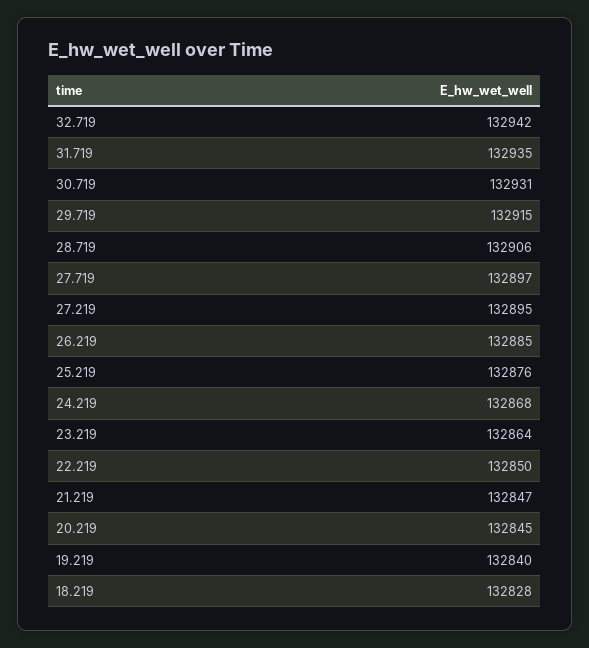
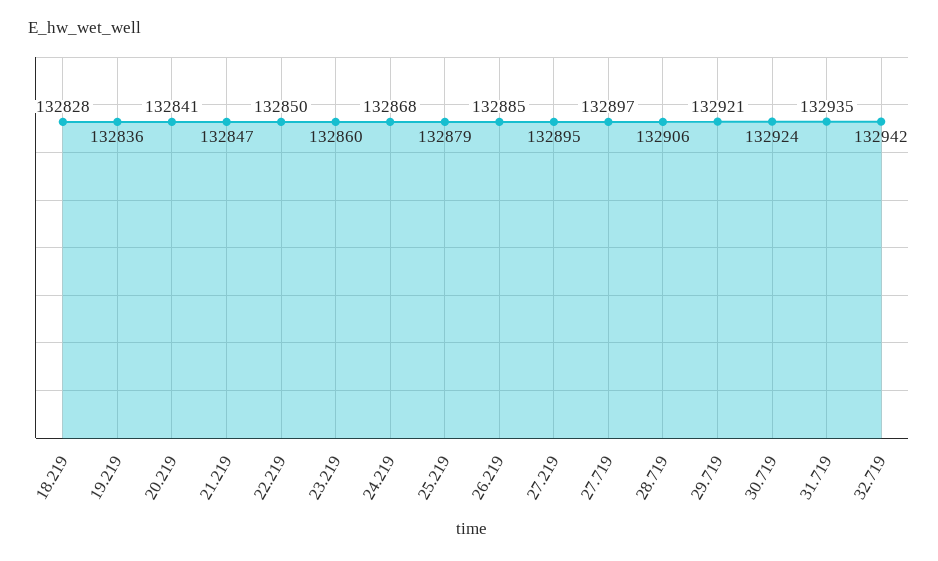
30.719: 132931 -> 132924
29.719: 132915 -> 132921
25.219: 132876 -> 132879
23.219: 132864 -> 132860
20.219: 132845 -> 132841
19.219: 132840 -> 132836

